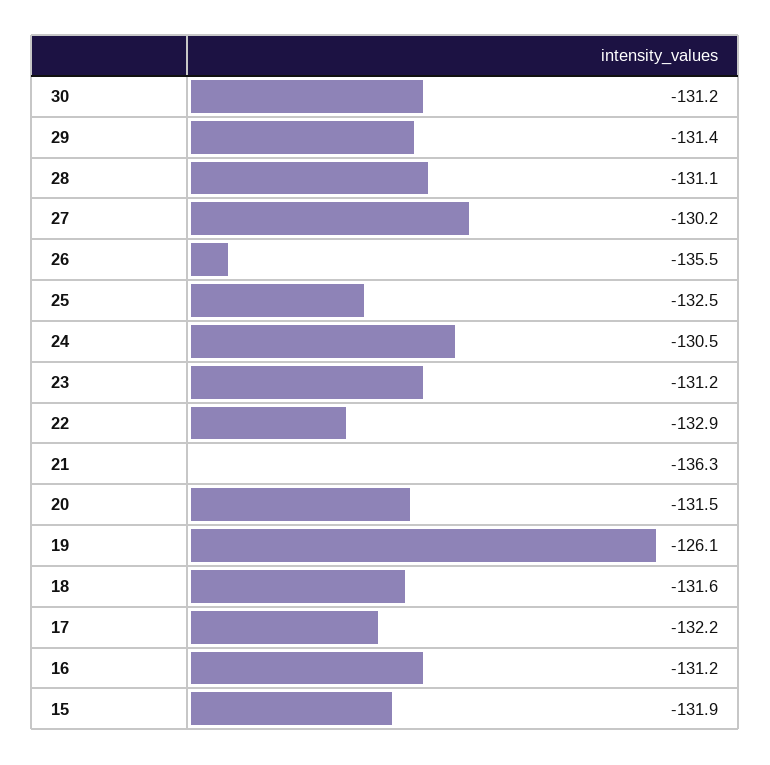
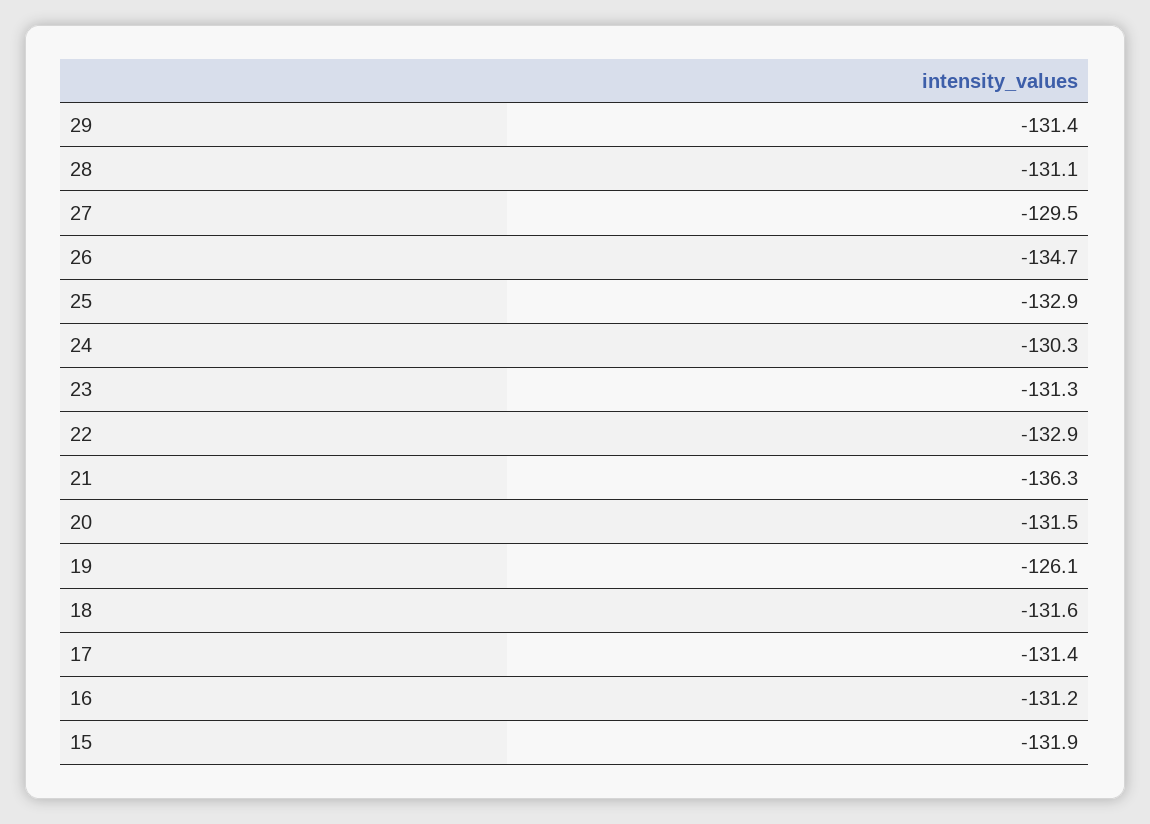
30: -131.2 -> none
27: -130.2 -> -129.5
26: -135.5 -> -134.7
25: -132.5 -> -132.9
24: -130.5 -> -130.3
23: -131.2 -> -131.3
17: -132.2 -> -131.4

